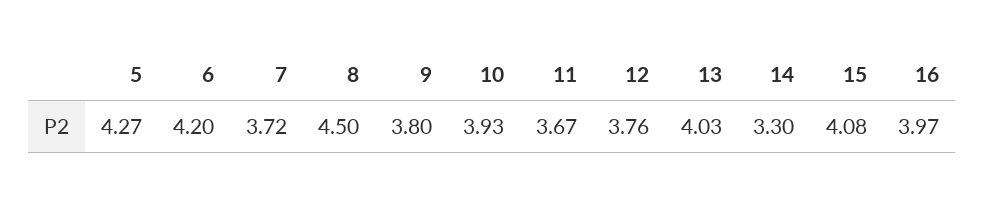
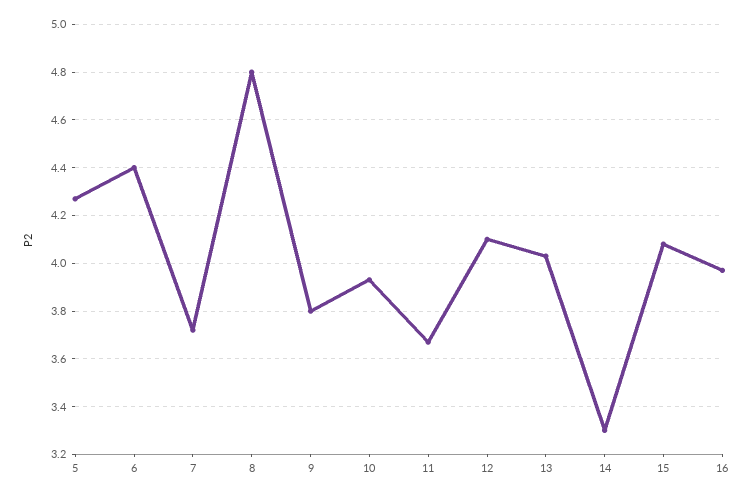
6: 4.2 -> 4.4
8: 4.5 -> 4.8
12: 3.76 -> 4.1

